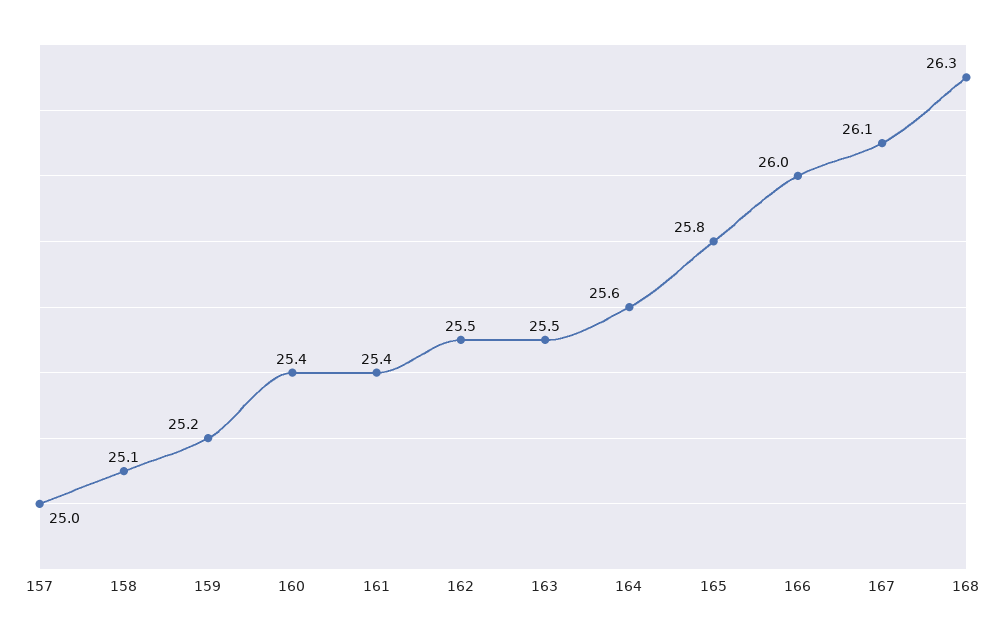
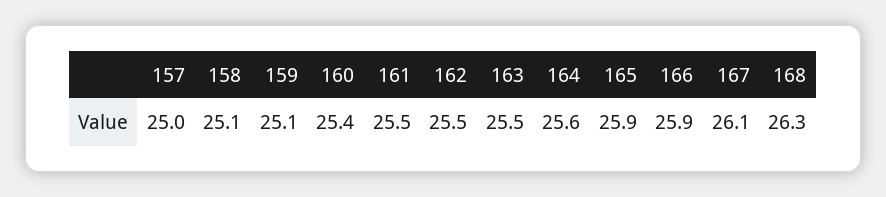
159: 25.2 -> 25.1
161: 25.4 -> 25.5
165: 25.8 -> 25.9
166: 26 -> 25.9

